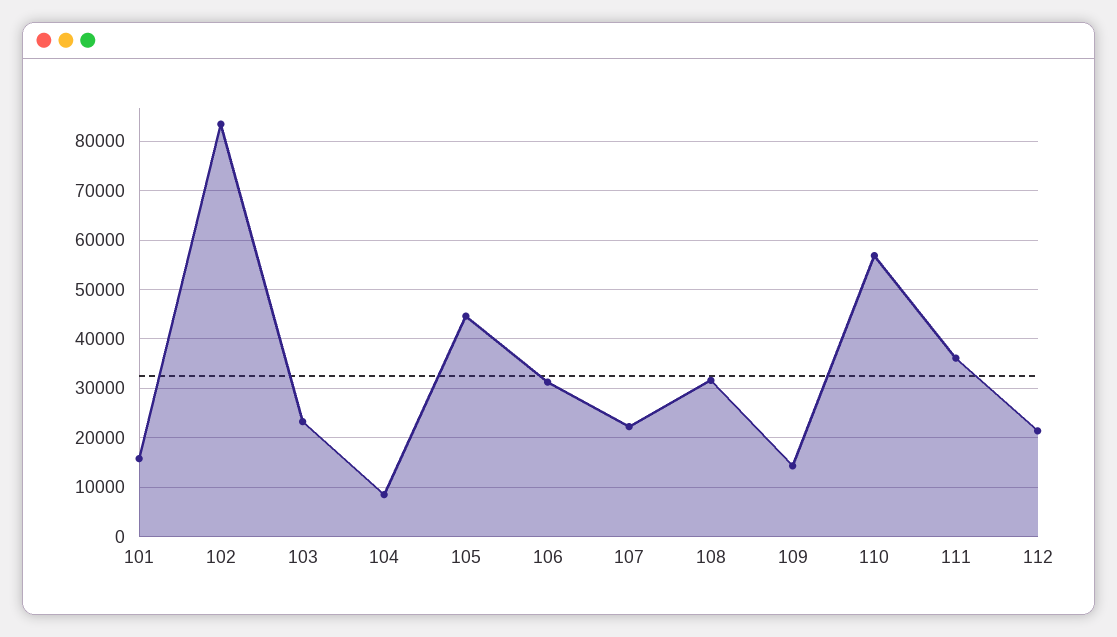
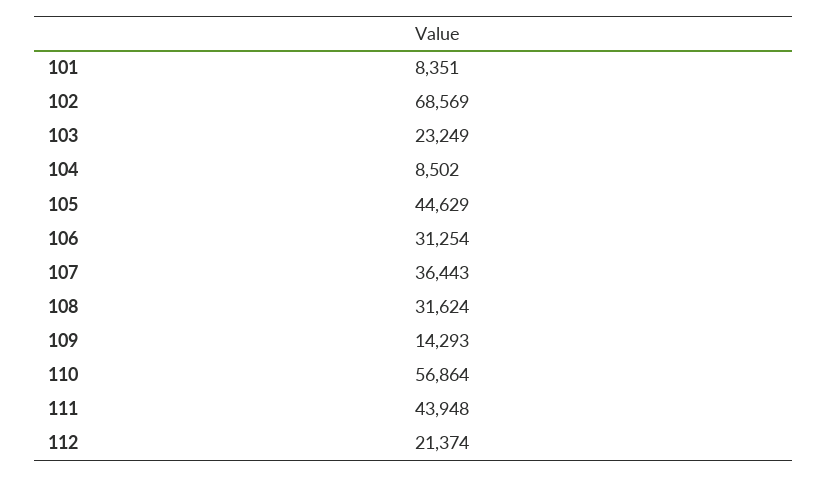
101: 16000 -> 8351
102: 84000 -> 68569
107: 22000 -> 36443
111: 36000 -> 43948

